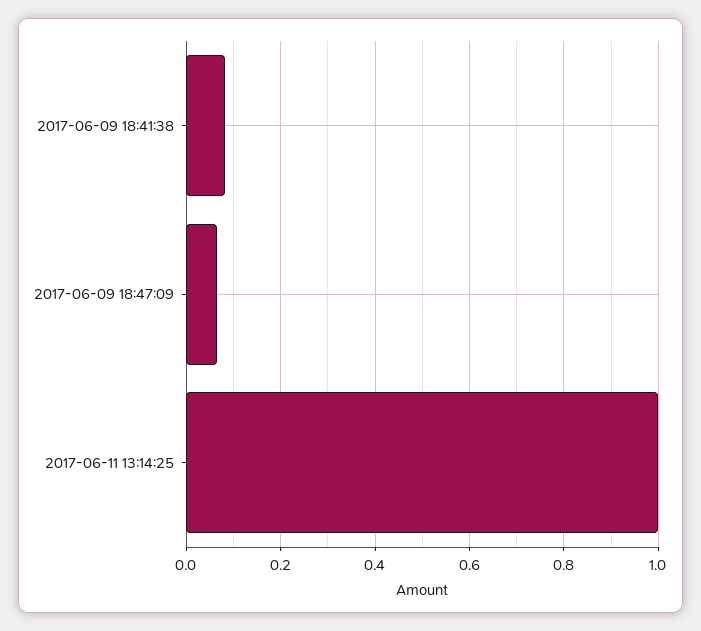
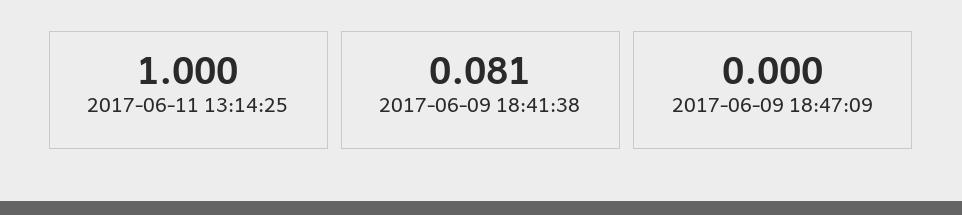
2017-06-09 18:47:09: 0.06 -> 0

